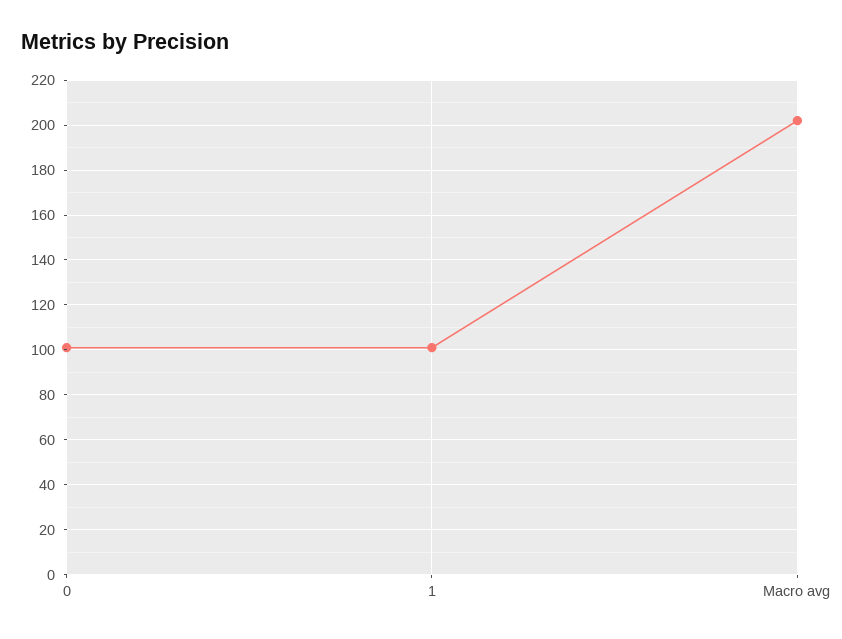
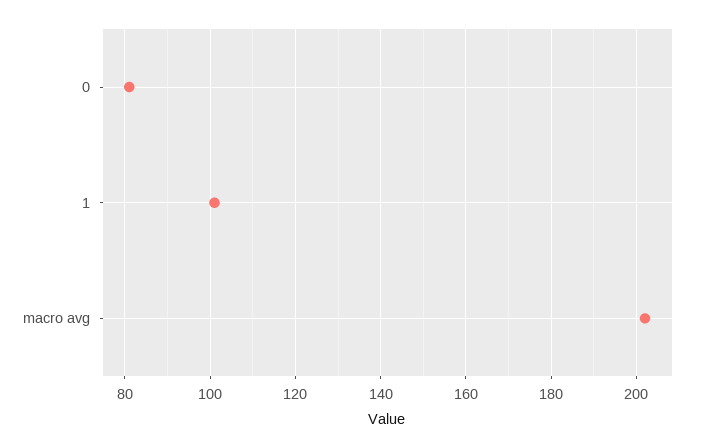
0: 100 -> 80

